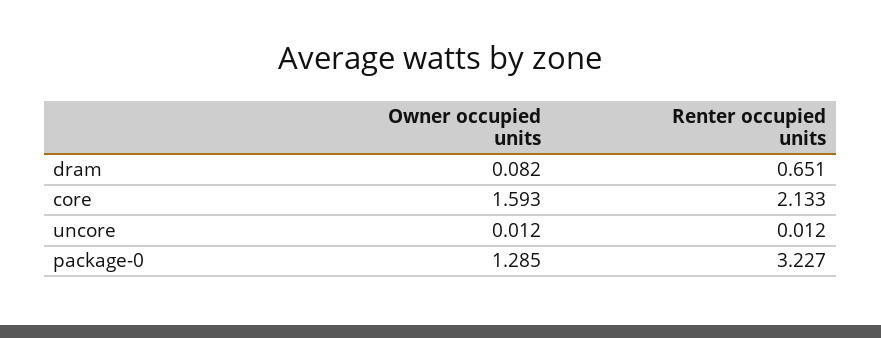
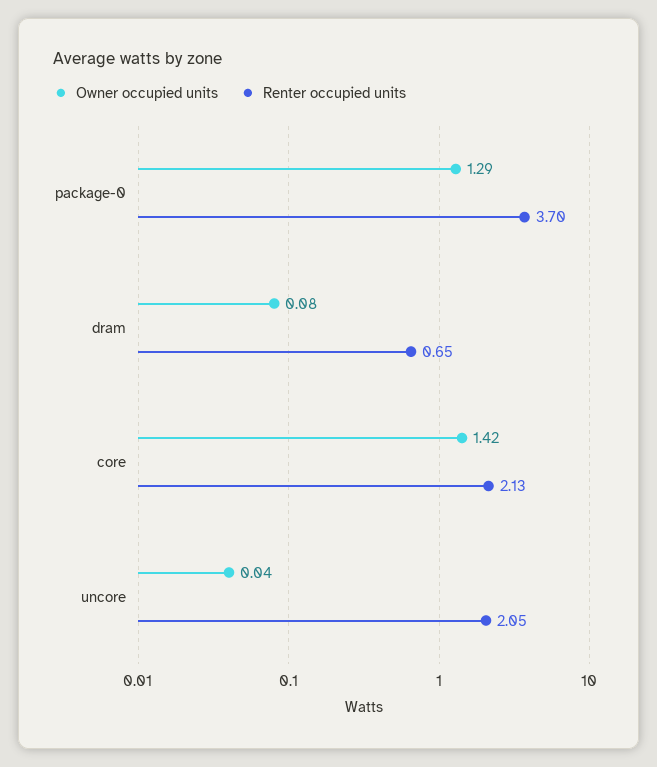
Owner occupied units, core: 1.593 -> 1.42
Owner occupied units, uncore: 0.012 -> 0.04
Renter occupied units, uncore: 0.012 -> 2.05
Renter occupied units, package-0: 3.227 -> 3.7

